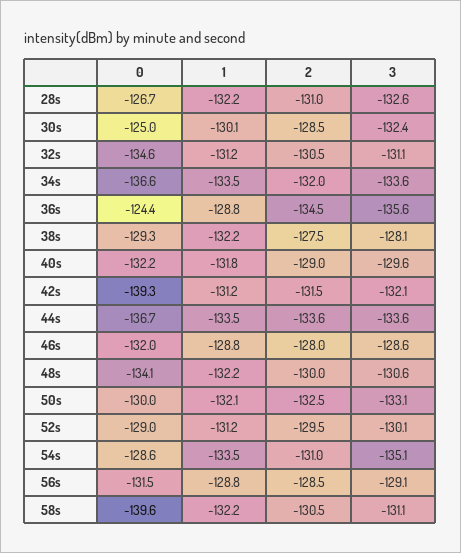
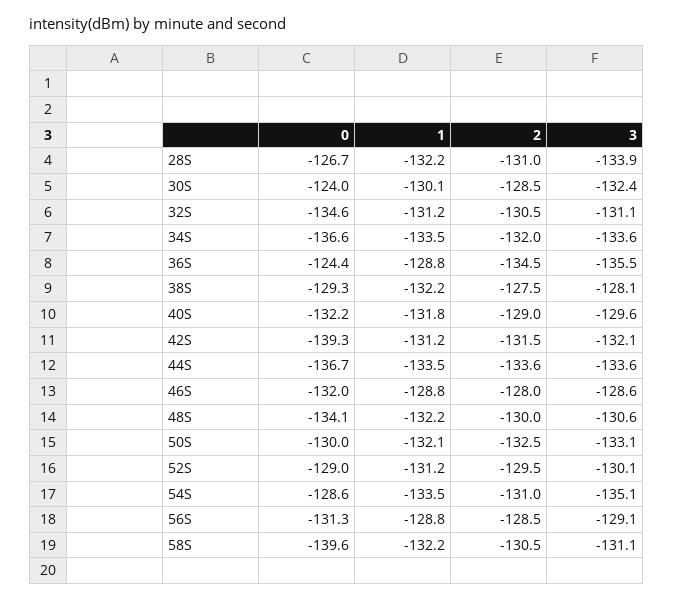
3, 28s: -132.6 -> -133.9
0, 30s: -125 -> -124
3, 36s: -135.6 -> -135.5
0, 56s: -131.5 -> -131.3

